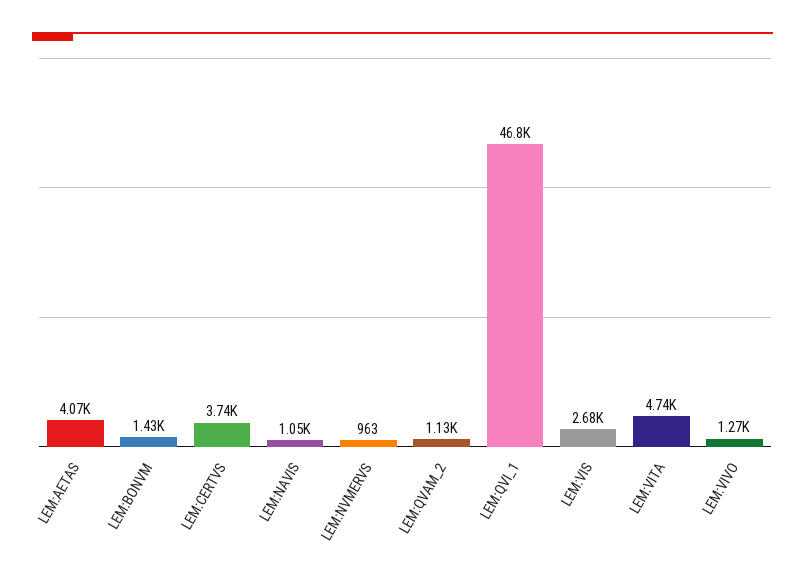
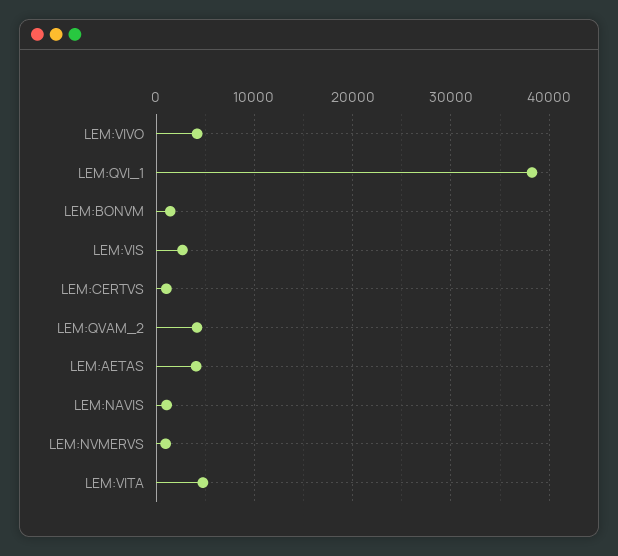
LEM:CERTVS: 3740 -> 1000
LEM:QVAM_2: 1130 -> 4000
LEM:QVI_1: 46800 -> 38000
LEM:VIVO: 1270 -> 4000

